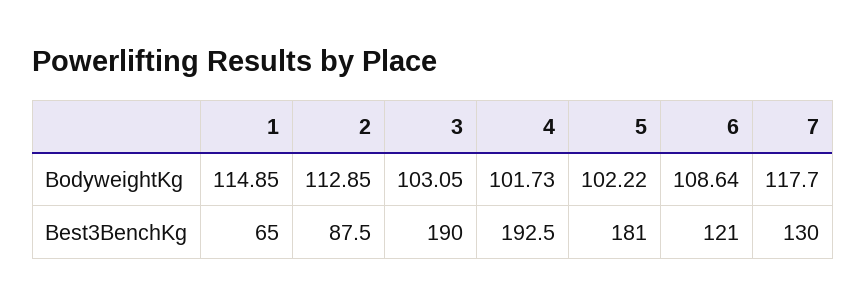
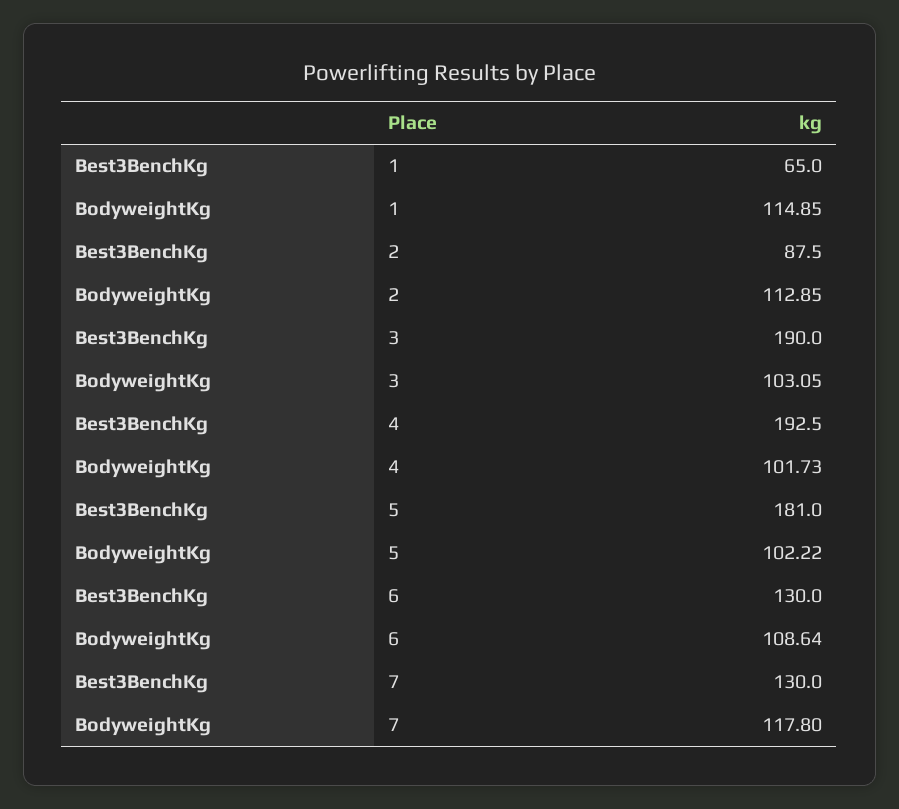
7, BodyweightKg: 117.7 -> 117.8
6, Best3BenchKg: 121 -> 130

